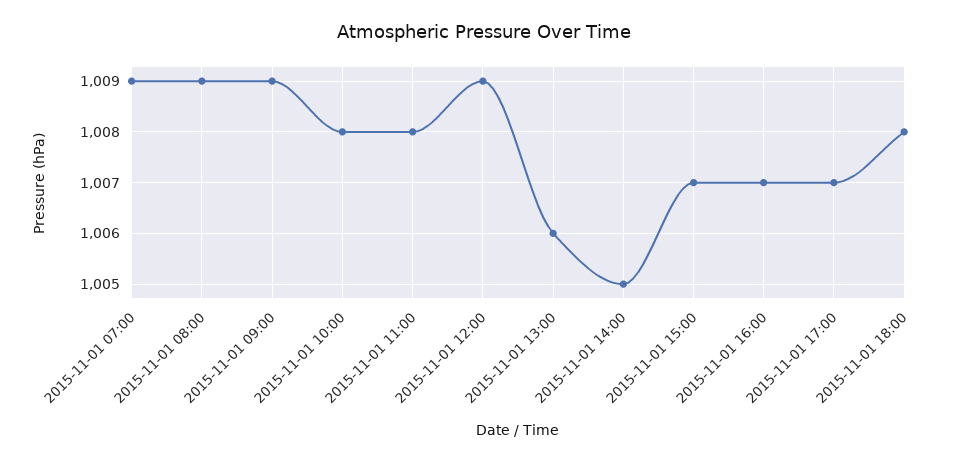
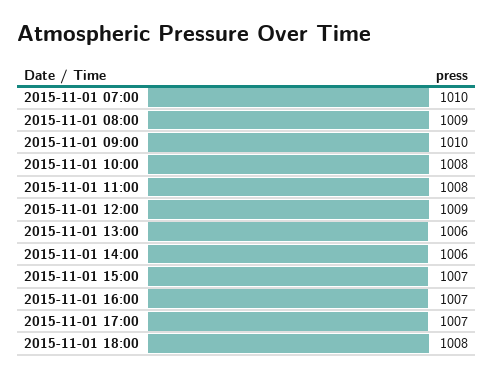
2015-11-01 07:00: 1009 -> 1010
2015-11-01 09:00: 1009 -> 1010
2015-11-01 14:00: 1005 -> 1006

